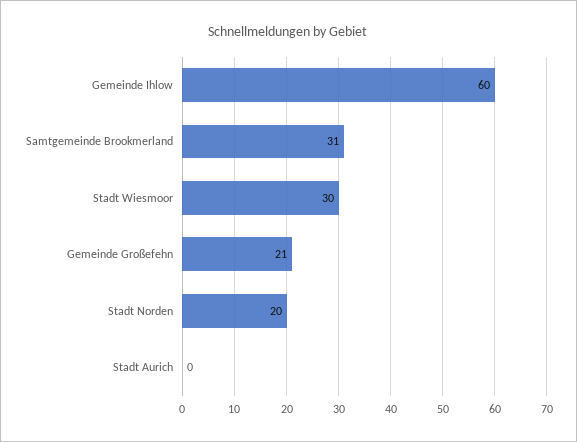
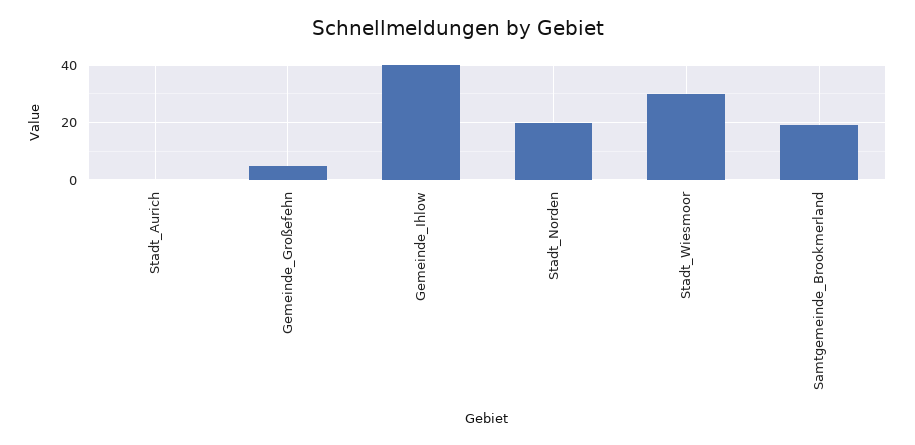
Gemeinde Ihlow: 60 -> 40
Samtgemeinde Brookmerland: 31 -> 20
Gemeinde Großefehn: 21 -> 5

